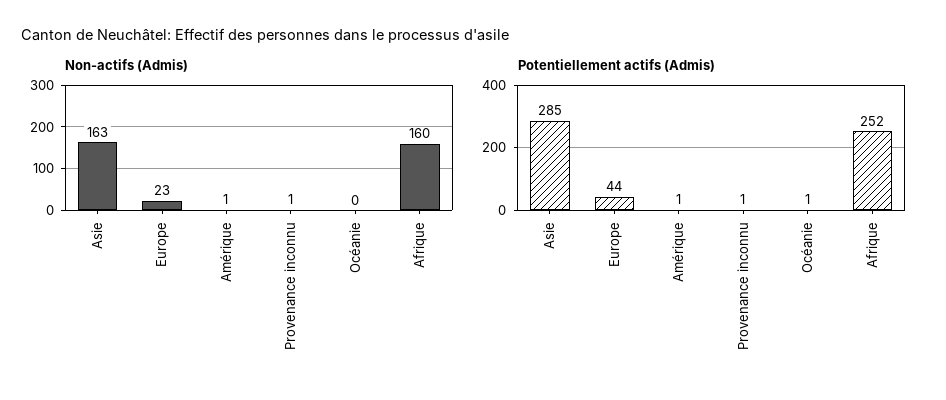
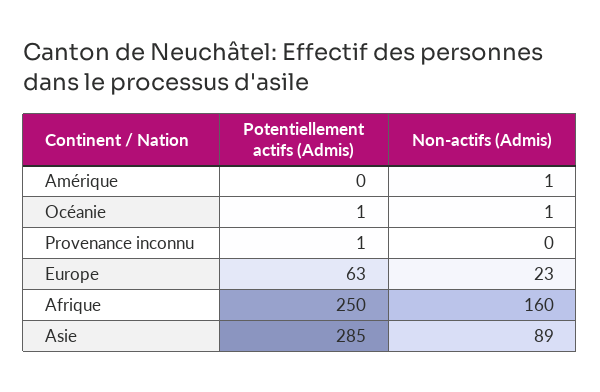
Non-actifs (Admis), Asie: 163 -> 89
Non-actifs (Admis), Provenance inconnu: 1 -> 0
Non-actifs (Admis), Océanie: 0 -> 1
Potentiellement actifs (Admis), Europe: 44 -> 63
Potentiellement actifs (Admis), Amérique: 1 -> 0
Potentiellement actifs (Admis), Afrique: 252 -> 250

